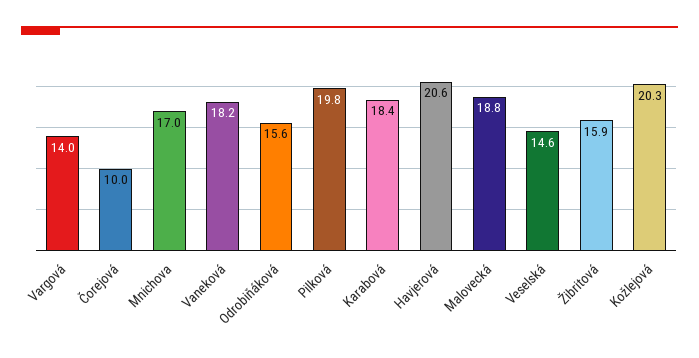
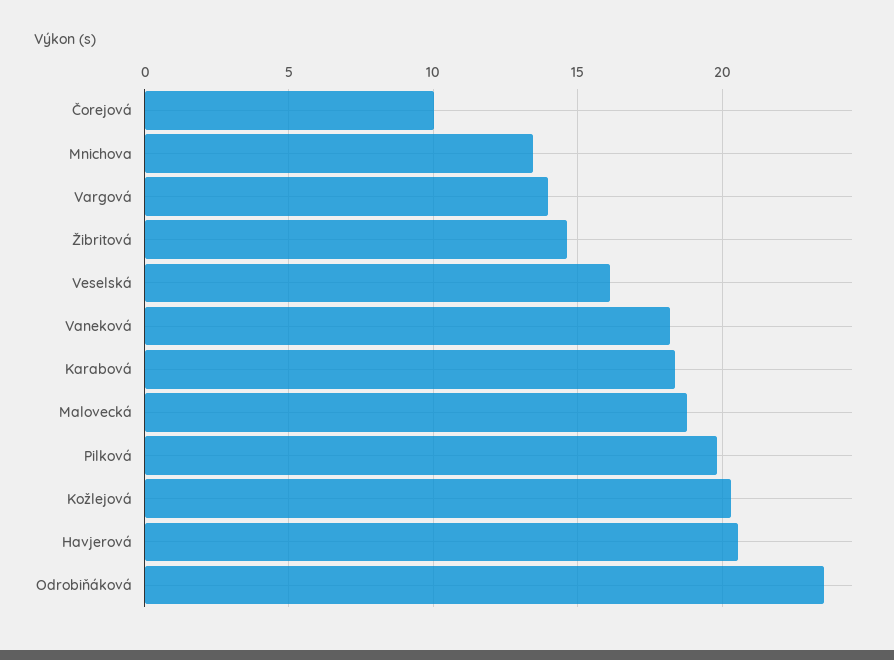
Mnichova: 17 -> 13.5
Odrobiňáková: 15.6 -> 23.5
Veselská: 14.6 -> 16
Žibritová: 15.9 -> 14.5

